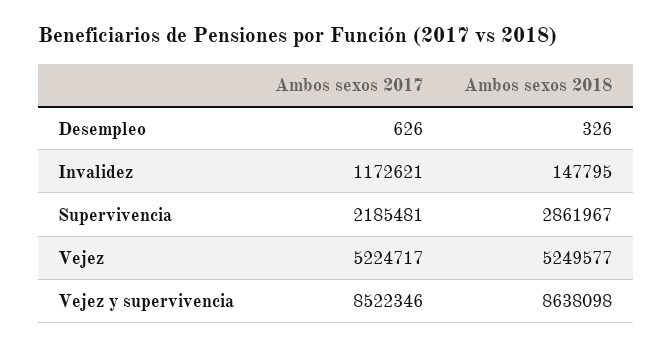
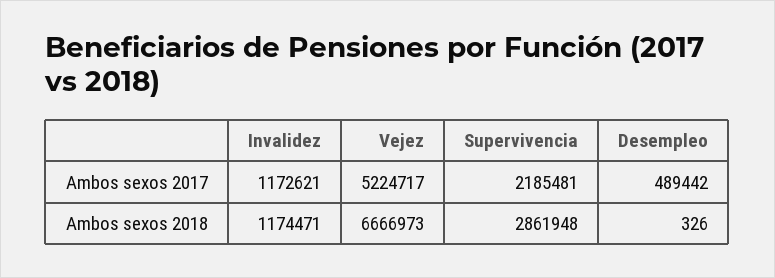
Ambos sexos 2017, Desempleo: 626 -> 489442
Ambos sexos 2018, Invalidez: 147795 -> 1174471
Ambos sexos 2018, Supervivencia: 2861967 -> 2861948
Ambos sexos 2018, Vejez: 5249577 -> 6666973
Ambos sexos 2017, Vejez y supervivencia: 8522346 -> none
Ambos sexos 2018, Vejez y supervivencia: 8638098 -> none

